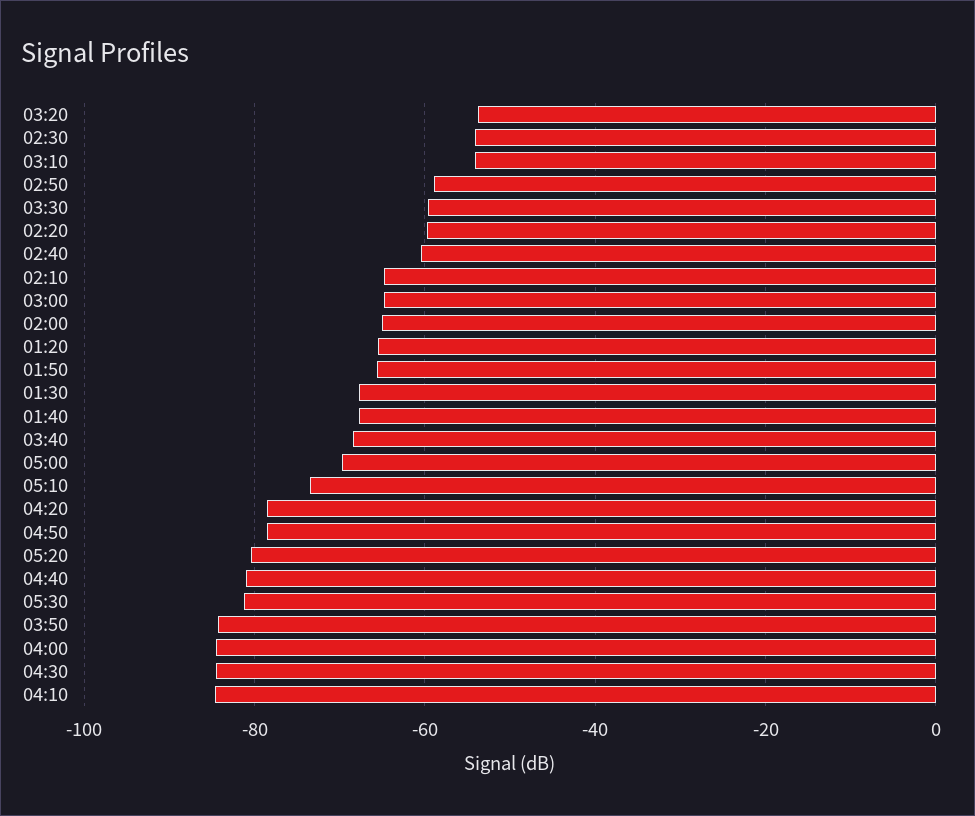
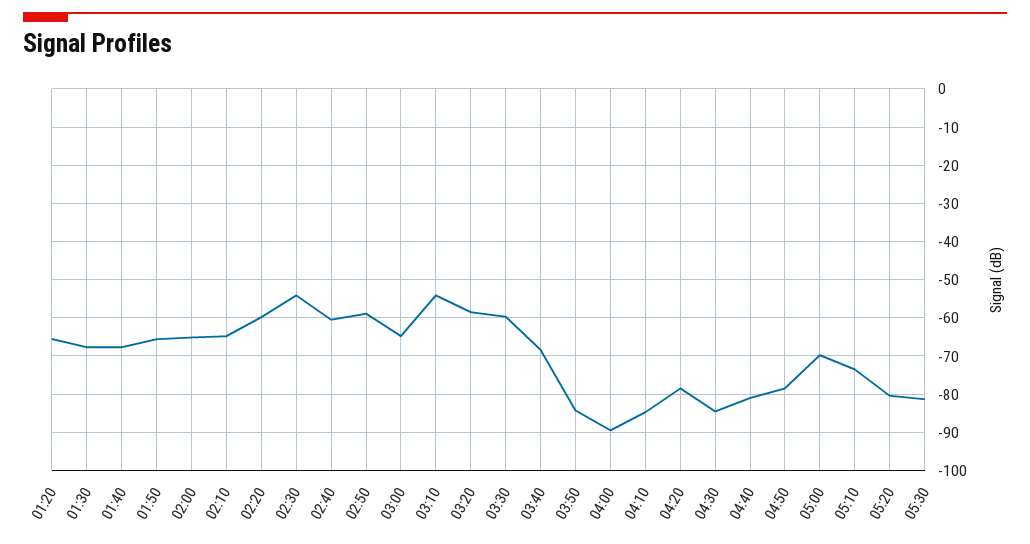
03:20: -54 -> -58
04:00: -84 -> -90

